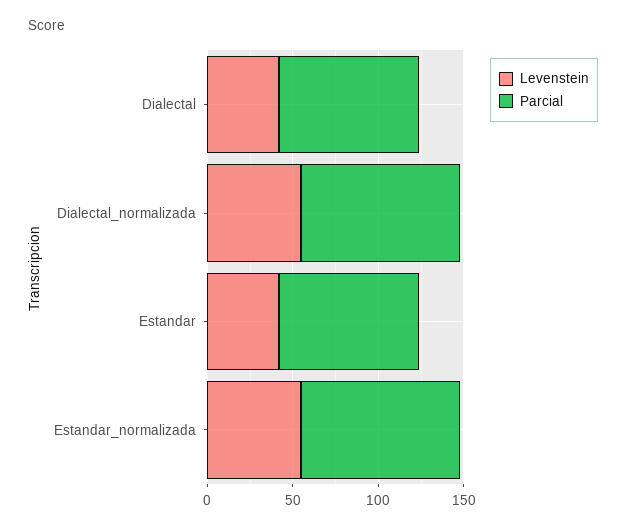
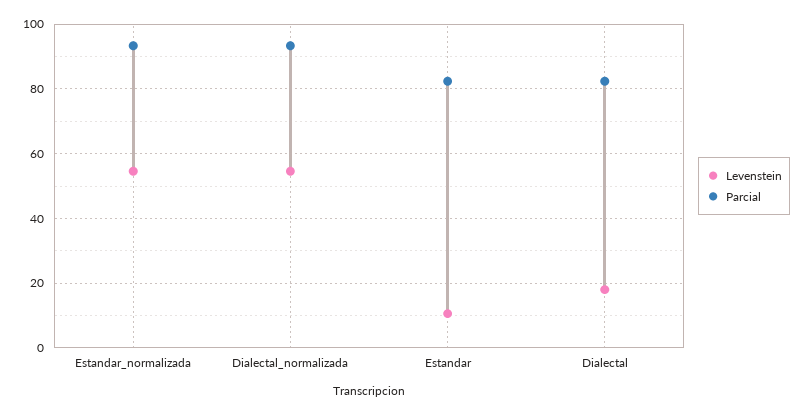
Levenstein, Dialectal: 40 -> 18
Levenstein, Estandar: 40 -> 10

